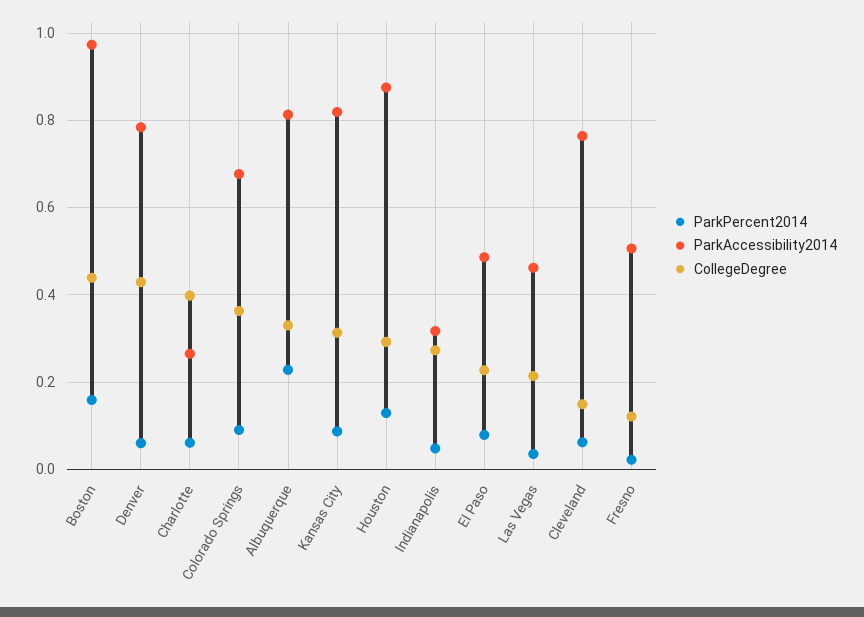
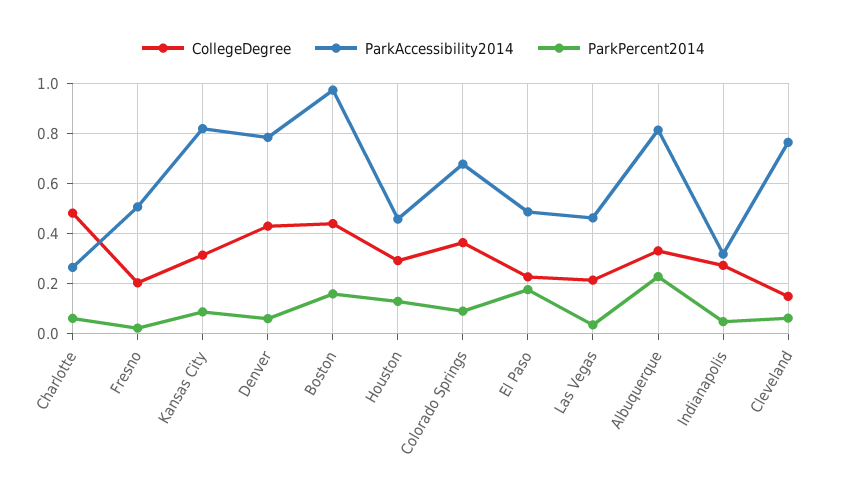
CollegeDegree, Charlotte: 0.4 -> 0.475
ParkAccessibility2014, Houston: 0.88 -> 0.45
ParkPercent2014, El Paso: 0.08 -> 0.175
CollegeDegree, Fresno: 0.12 -> 0.2

